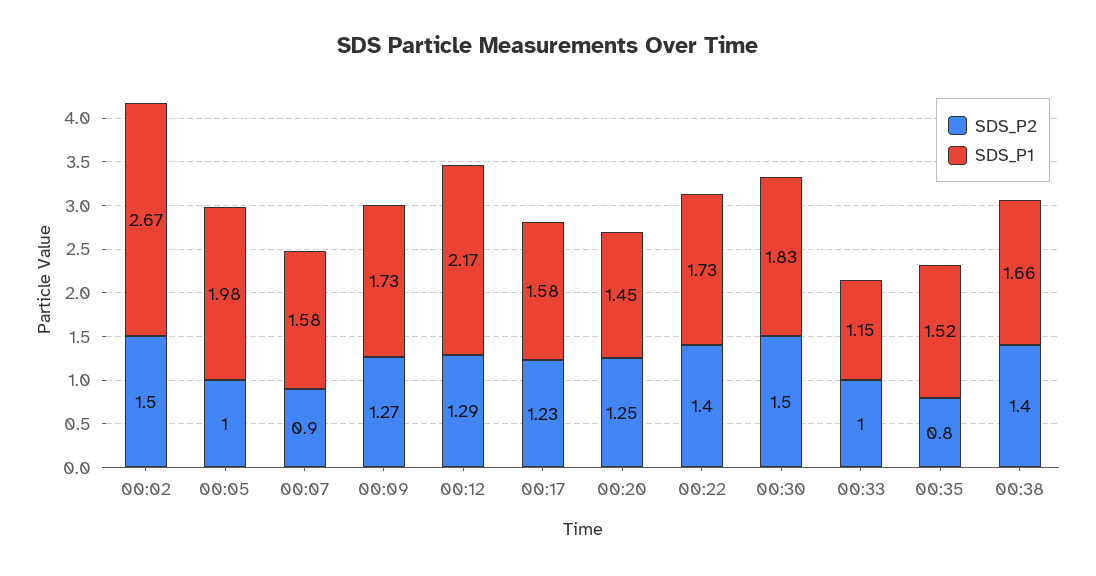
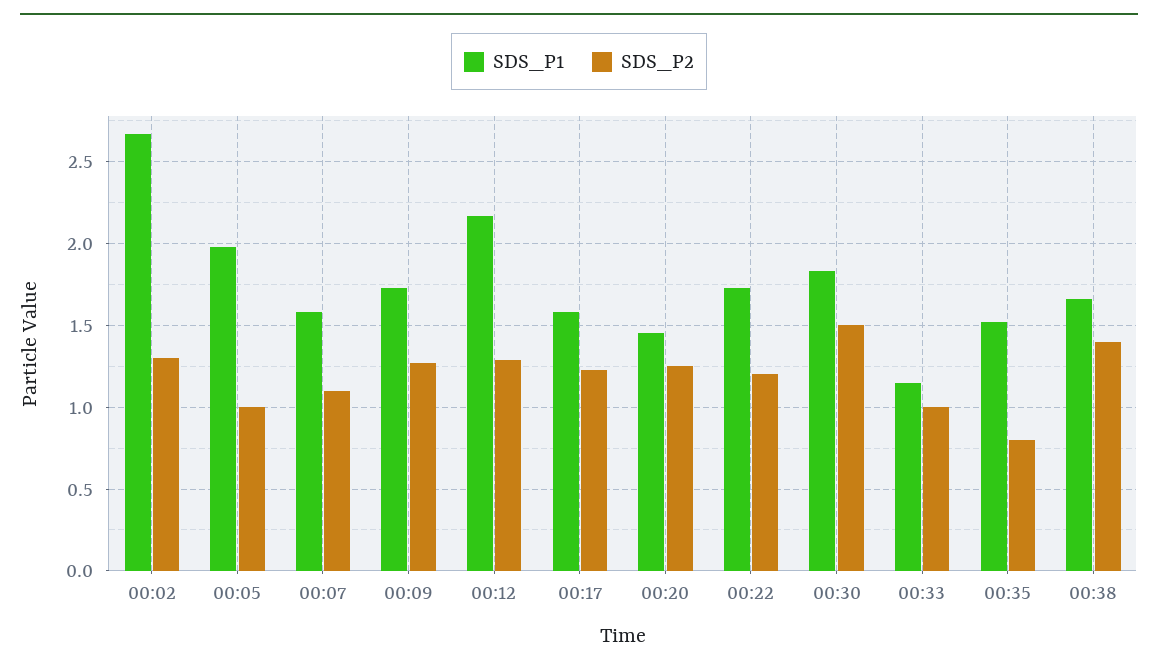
SDS_P2, 00:02: 1.5 -> 1.3
SDS_P2, 00:07: 0.9 -> 1.1
SDS_P2, 00:22: 1.4 -> 1.2

